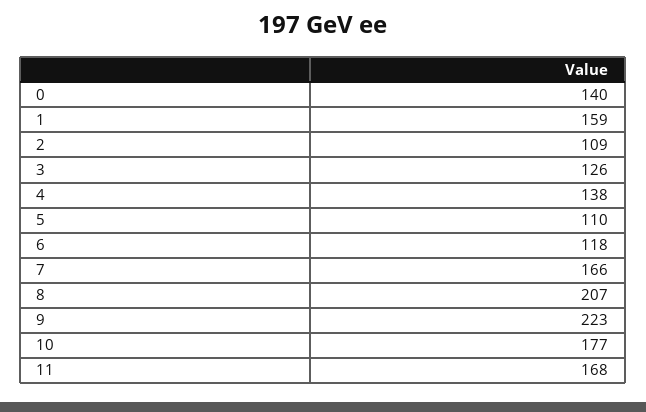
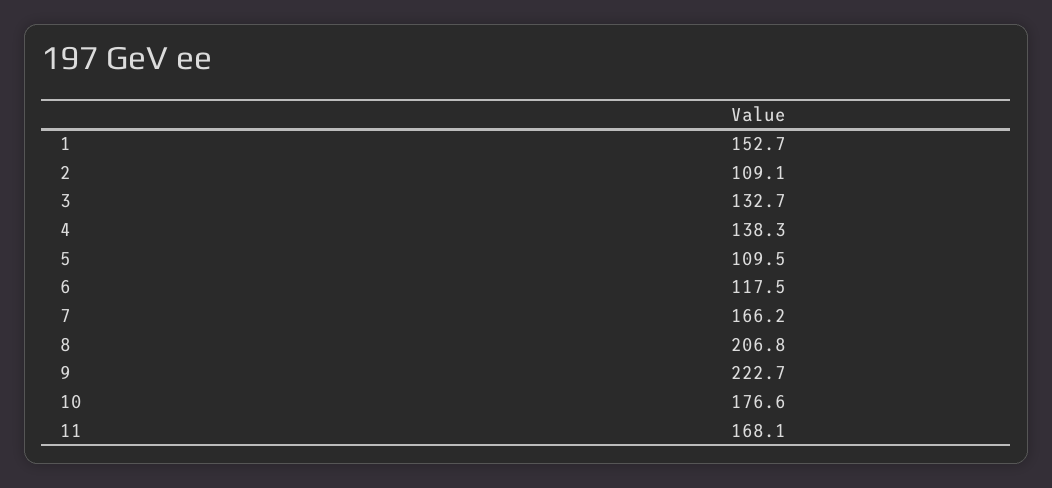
0: 140 -> none
1: 159 -> 152.7
3: 126 -> 132.7

